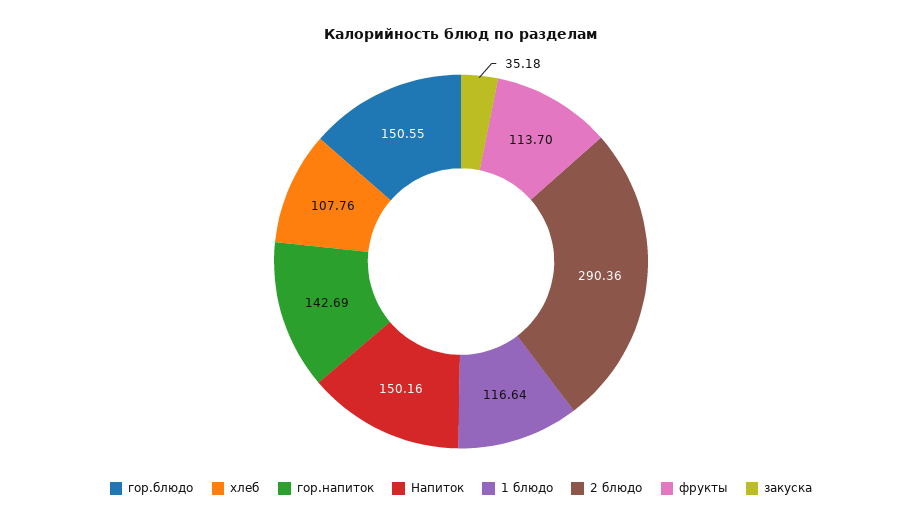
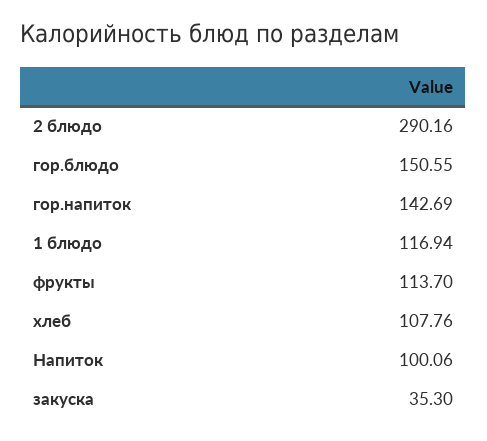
Напиток: 150.16 -> 100.06
1 блюдо: 116.64 -> 116.94
2 блюдо: 290.36 -> 290.16
закуска: 35.18 -> 35.3

